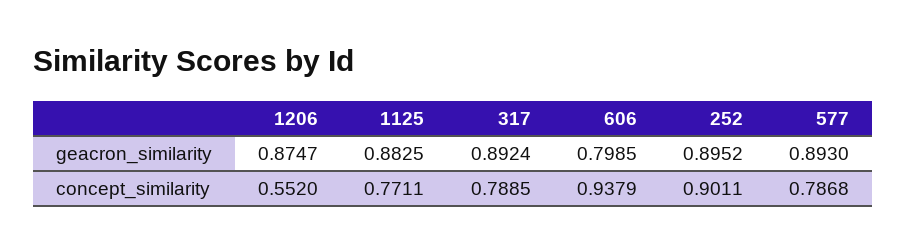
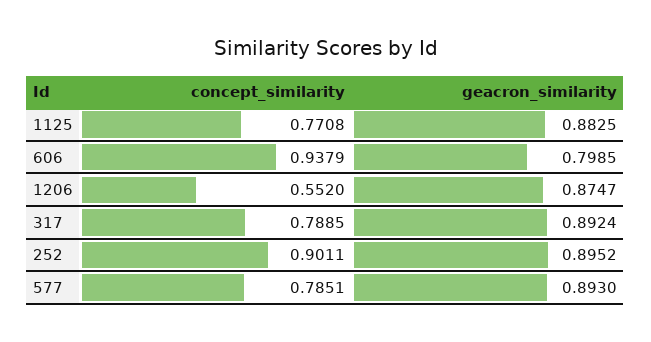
1125, concept_similarity: 0.7711 -> 0.7708
577, concept_similarity: 0.7868 -> 0.7851

